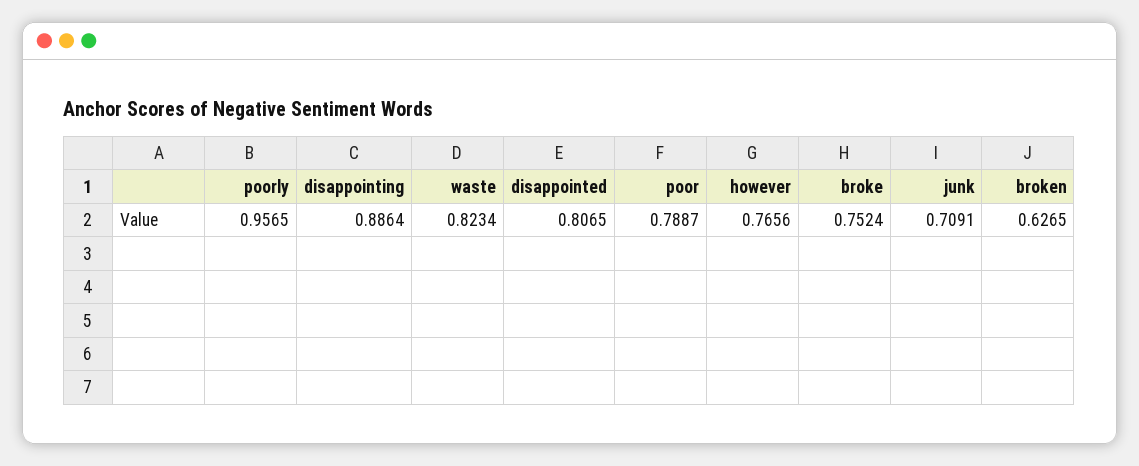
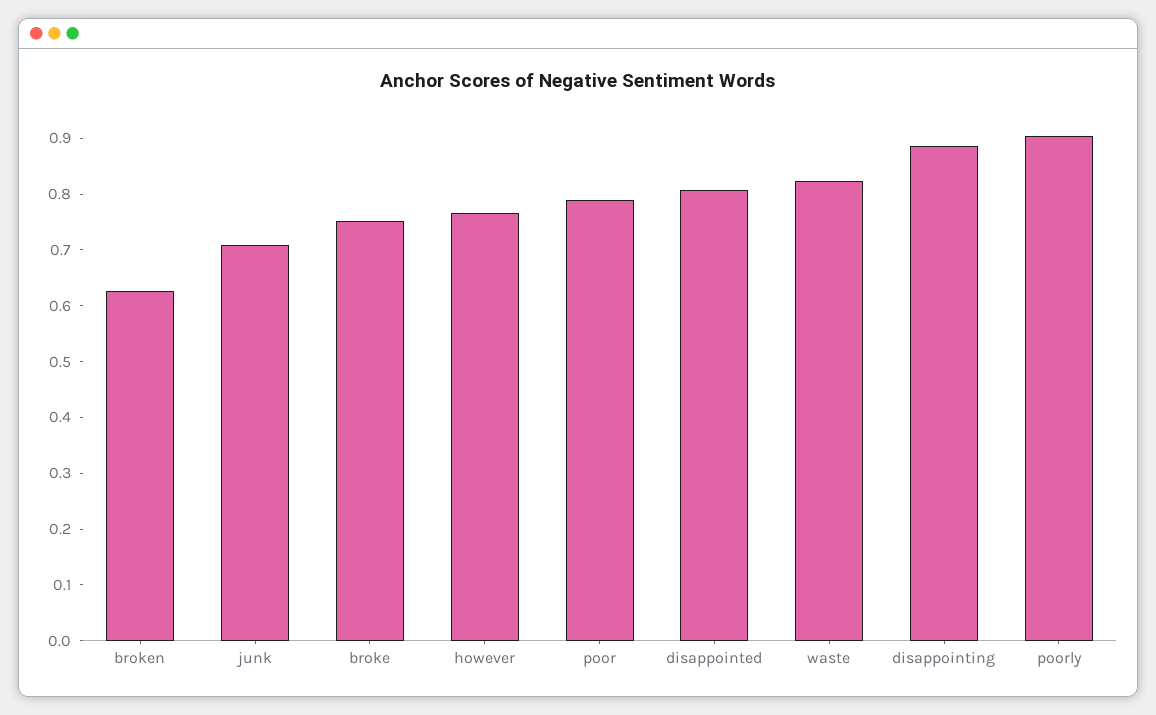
poorly: 0.9565 -> 0.9

